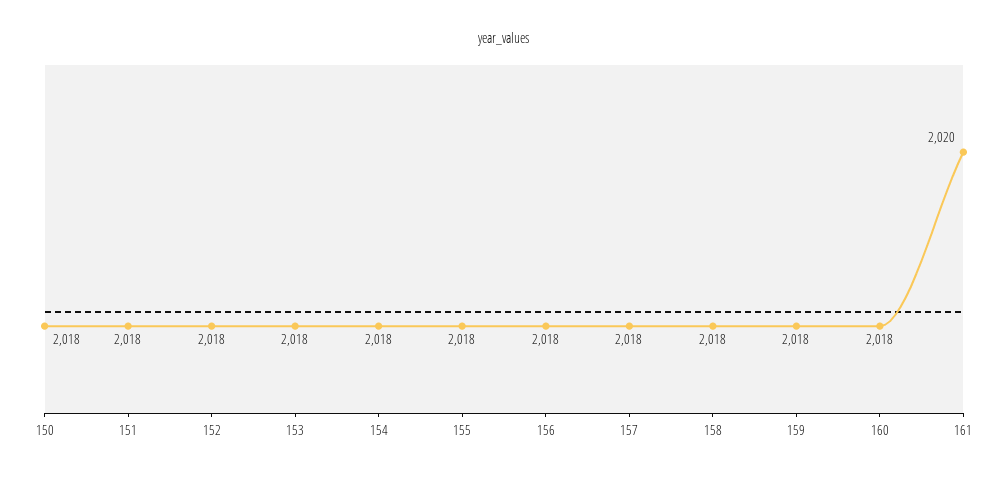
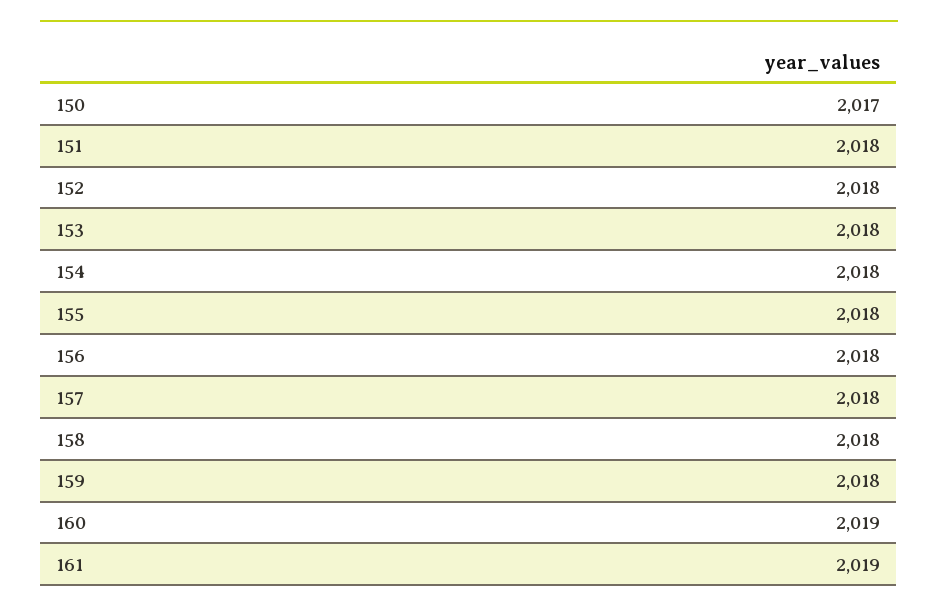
150: 2018 -> 2017
160: 2018 -> 2019
161: 2020 -> 2019

